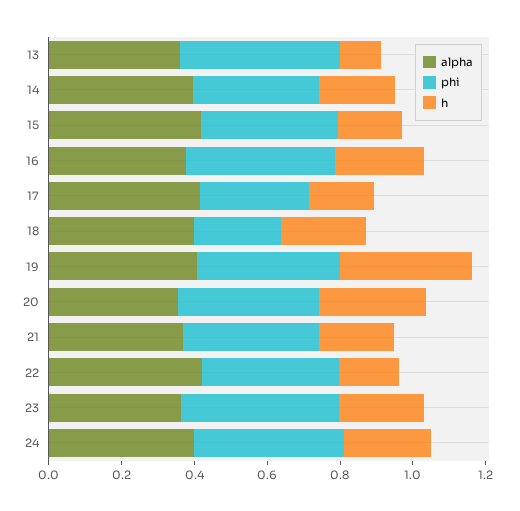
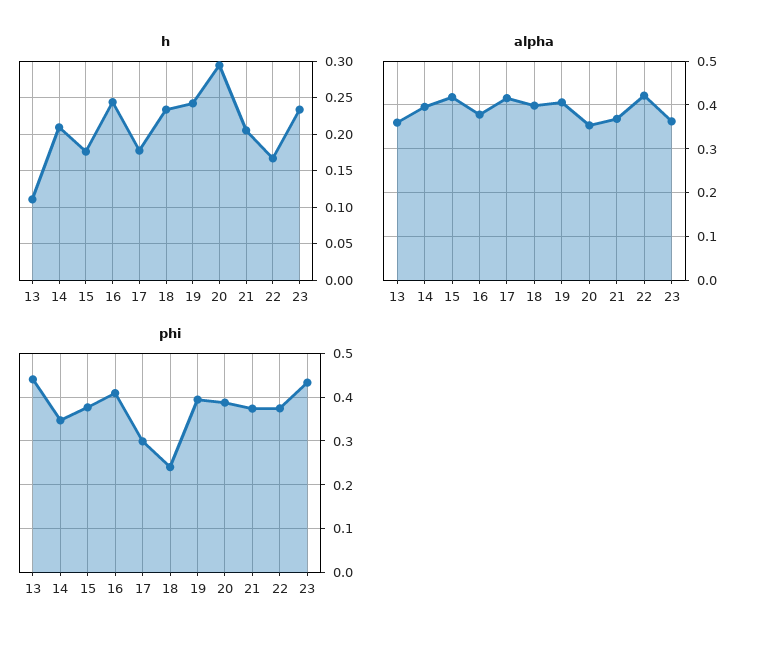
h, 19: 0.35 -> 0.24
alpha, 24: 0.4 -> none
phi, 24: 0.4 -> none
h, 24: 0.25 -> none

